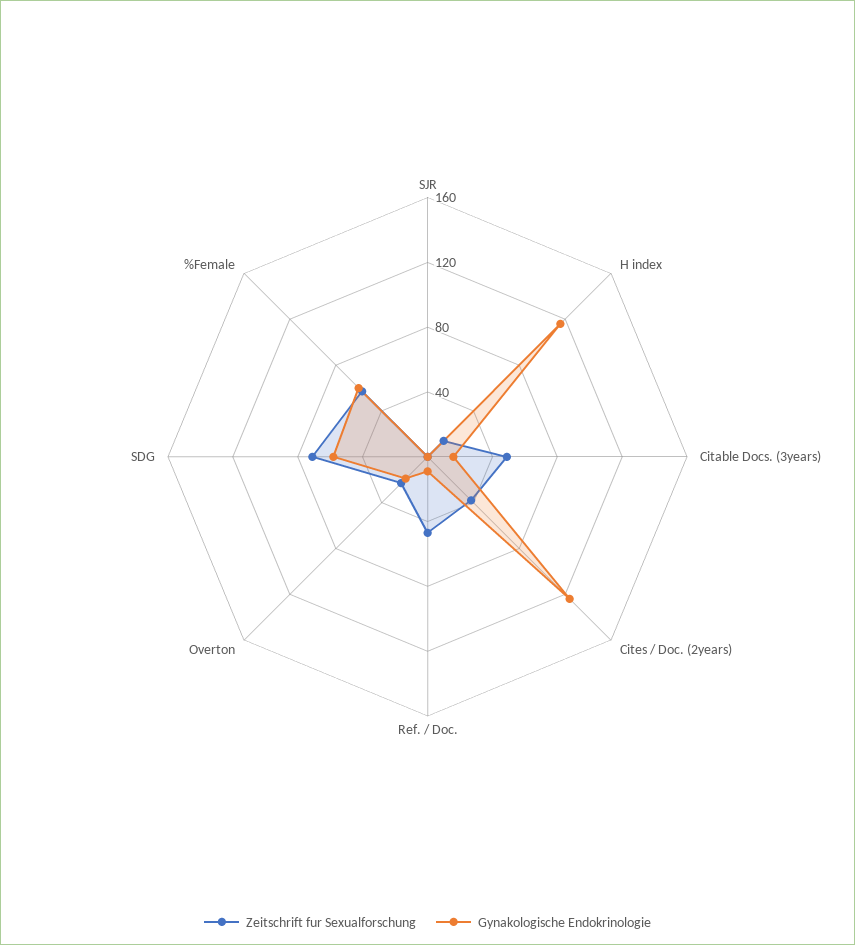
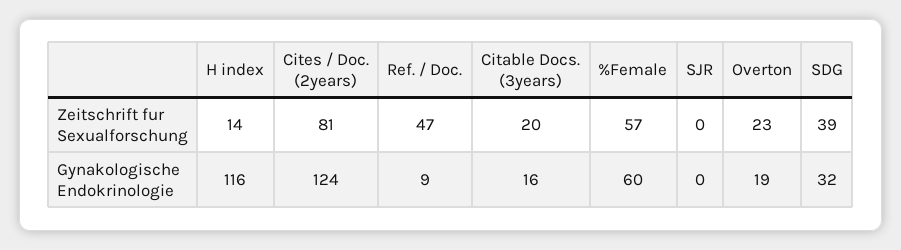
Zeitschrift fur Sexualforschung, Citable Docs. (3years): 50 -> 20
Zeitschrift fur Sexualforschung, Cites / Doc. (2years): 40 -> 81
Zeitschrift fur Sexualforschung, SDG: 70 -> 39
Gynakologische Endokrinologie, SDG: 60 -> 32

